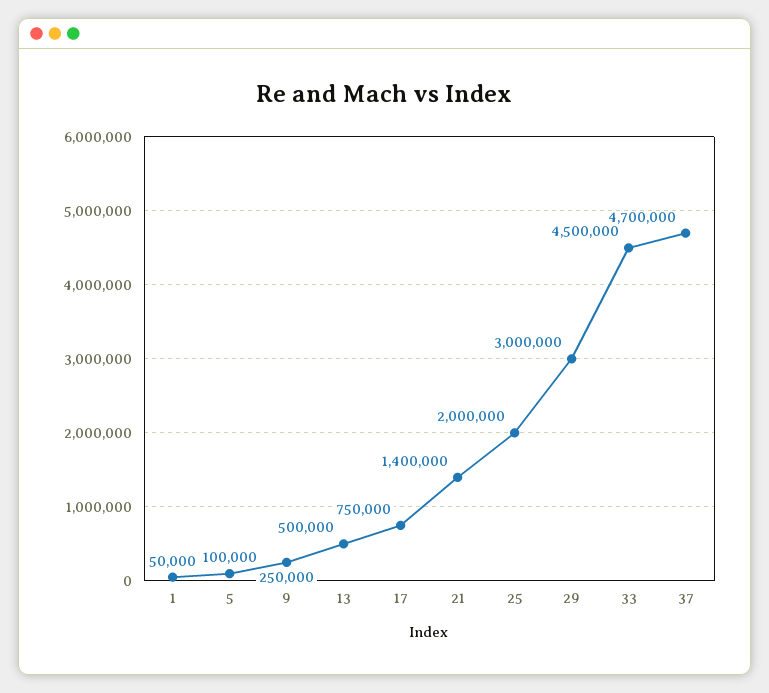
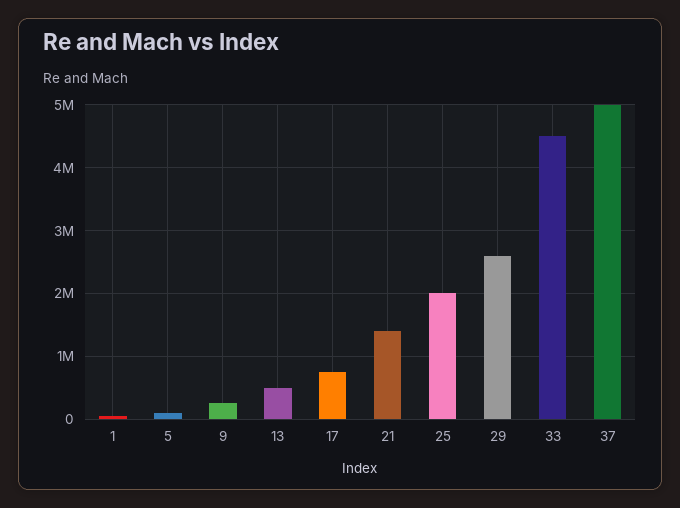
29: 3000000 -> 2600000
37: 4700000 -> 5000000

